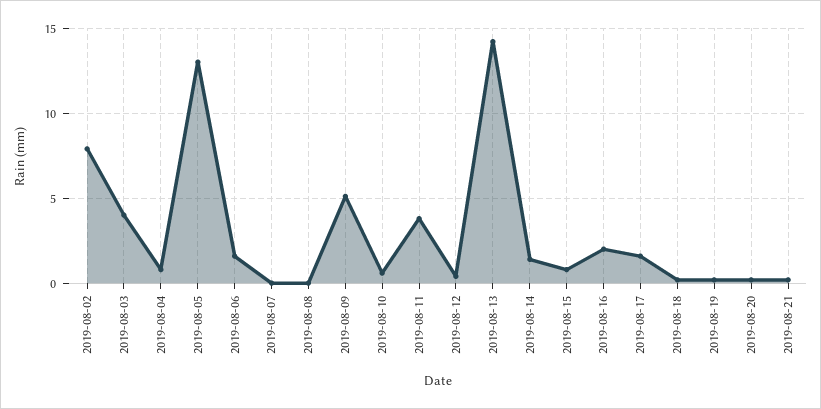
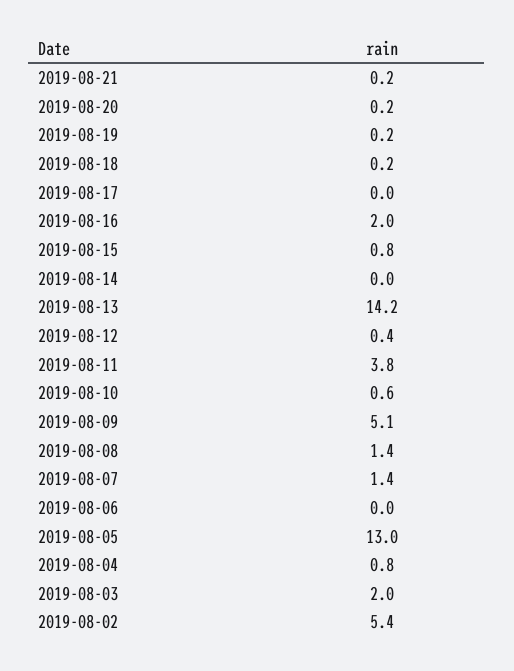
2019-08-02: 8 -> 5.4
2019-08-03: 4 -> 2
2019-08-06: 1.5 -> 0
2019-08-07: 0 -> 1.4
2019-08-08: 0 -> 1.4
2019-08-14: 1.5 -> 0
2019-08-17: 1.5 -> 0

